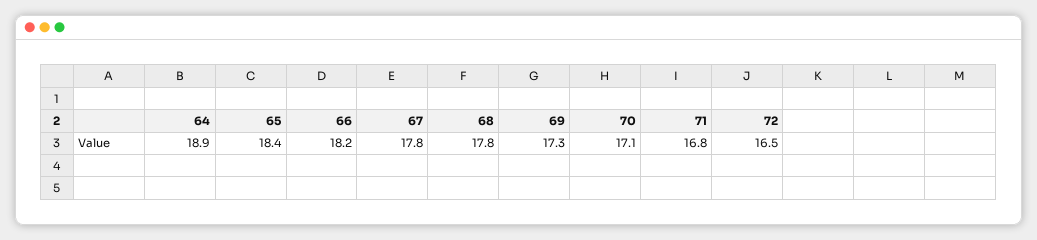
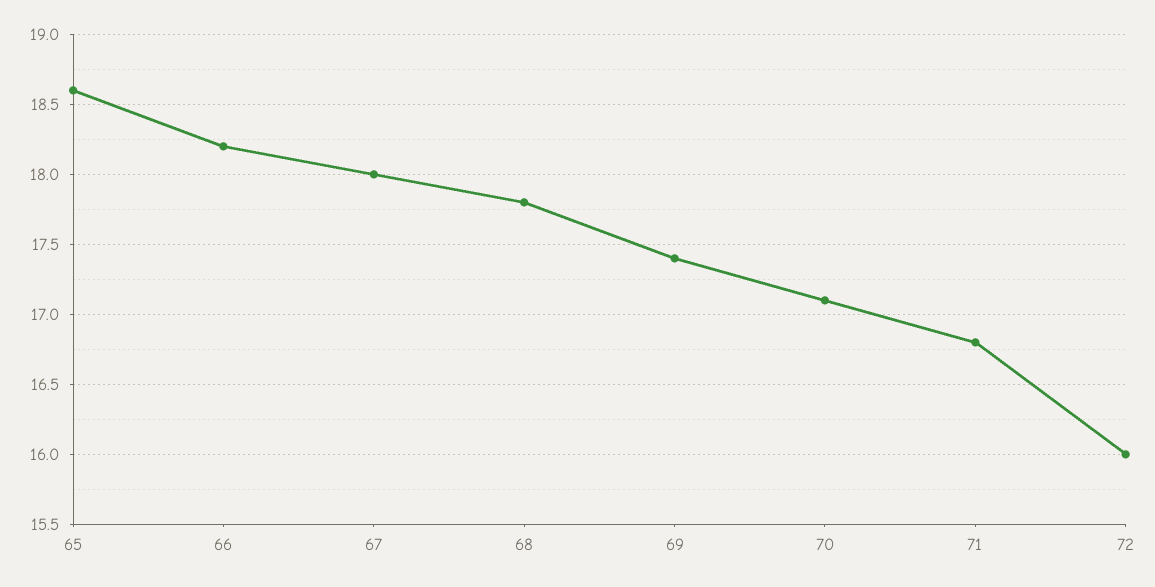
64: 18.9 -> none
65: 18.4 -> 18.6
67: 17.8 -> 18
69: 17.3 -> 17.4
72: 16.5 -> 16

